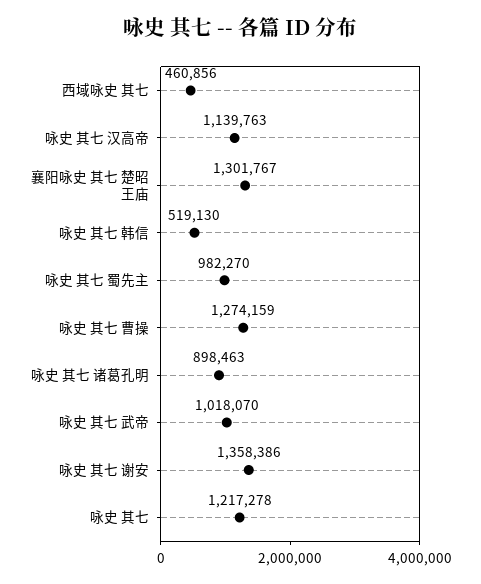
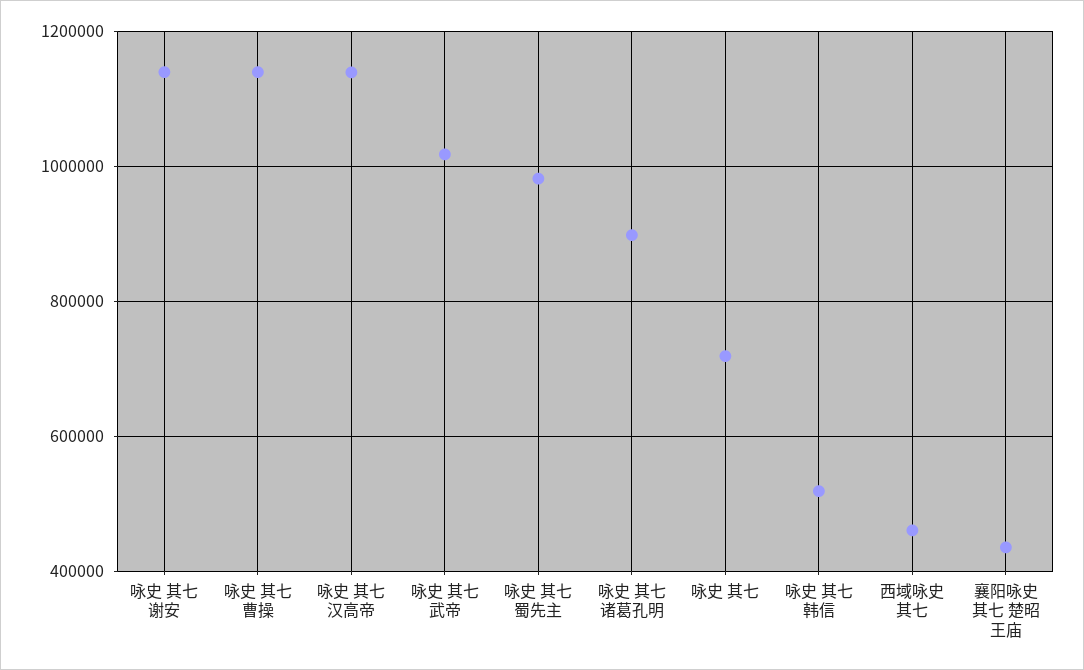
襄阳咏史 其七 楚昭王庙: 1301767 -> 440000
咏史 其七 曹操: 1274159 -> 1140000
咏史 其七 谢安: 1358386 -> 1140000
咏史 其七: 1217278 -> 720000

